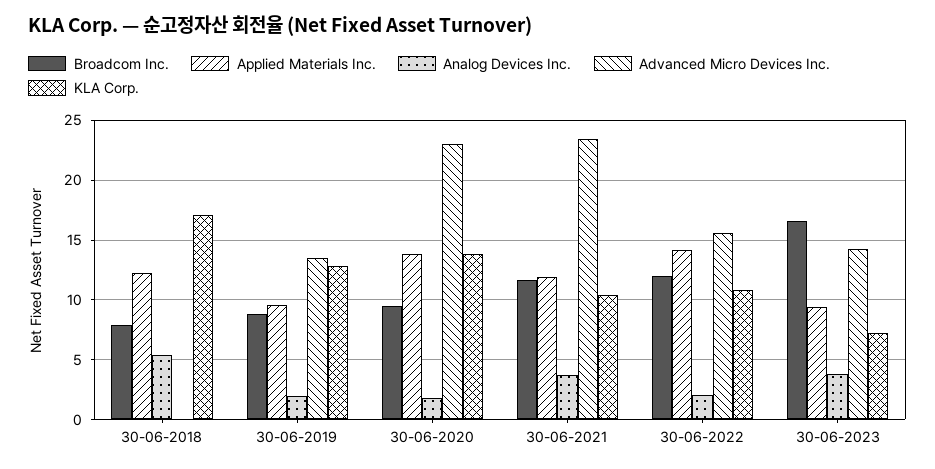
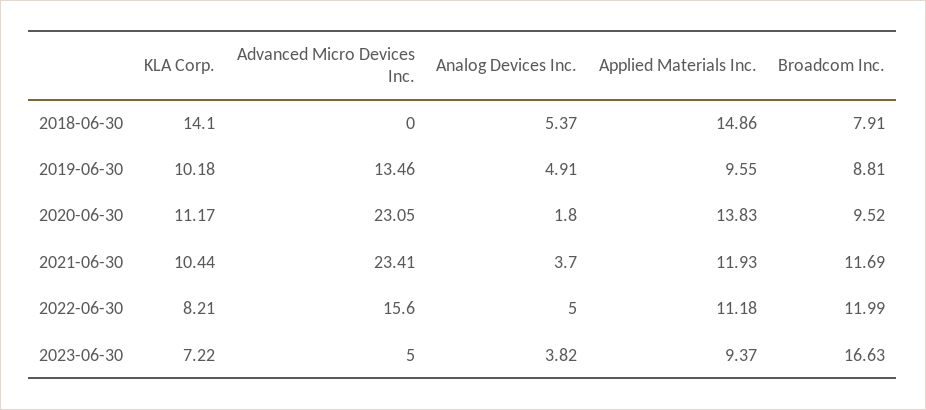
Applied Materials Inc., 30-06-2018: 12 -> 14.86
KLA Corp., 30-06-2018: 17 -> 14.1
Analog Devices Inc., 30-06-2019: 2 -> 4.91
KLA Corp., 30-06-2019: 13 -> 10.18
KLA Corp., 30-06-2020: 14 -> 11.17
Applied Materials Inc., 30-06-2022: 14 -> 11.18
Analog Devices Inc., 30-06-2022: 2 -> 5
KLA Corp., 30-06-2022: 11 -> 8.21
Advanced Micro Devices Inc., 30-06-2023: 14 -> 5

